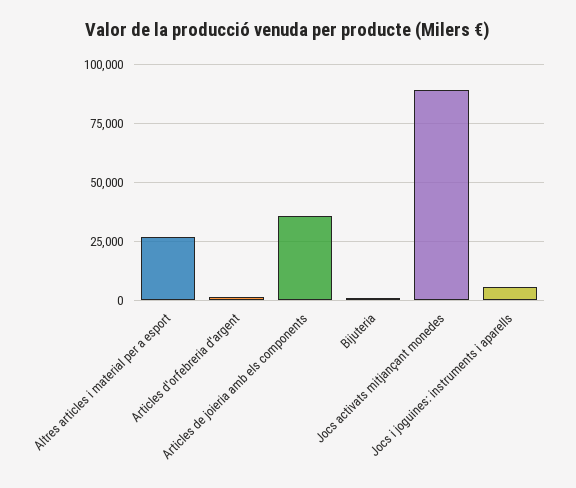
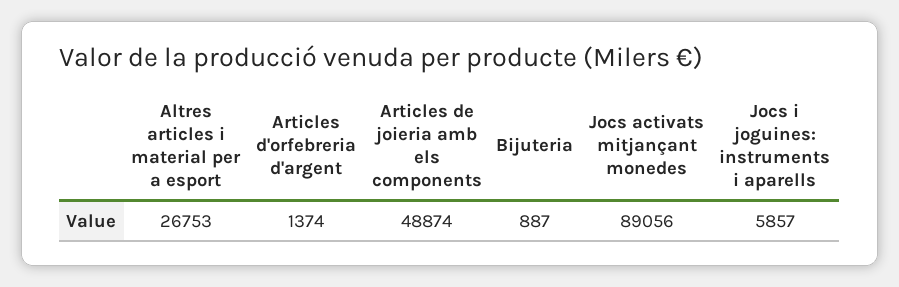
Articles de joieria amb els components: 35000 -> 48874

